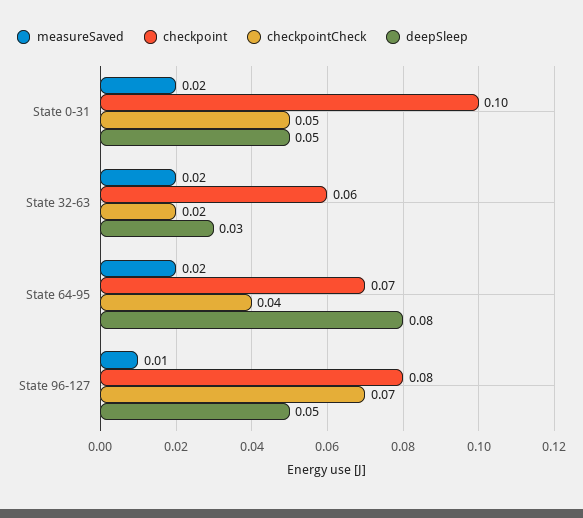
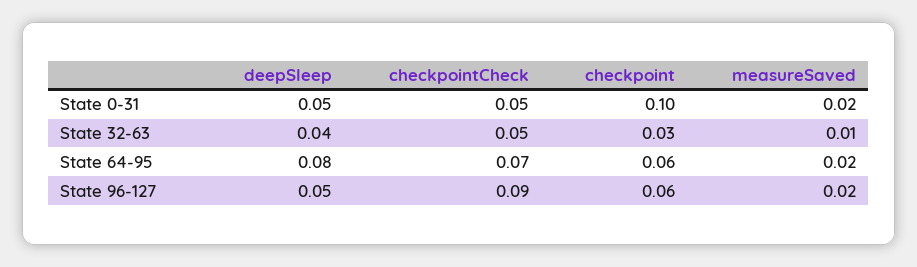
measureSaved, State 32-63: 0.02 -> 0.01
checkpoint, State 32-63: 0.06 -> 0.03
checkpointCheck, State 32-63: 0.02 -> 0.05
deepSleep, State 32-63: 0.03 -> 0.04
checkpoint, State 64-95: 0.07 -> 0.06
checkpointCheck, State 64-95: 0.04 -> 0.07
measureSaved, State 96-127: 0.01 -> 0.02
checkpoint, State 96-127: 0.08 -> 0.06
checkpointCheck, State 96-127: 0.07 -> 0.09

